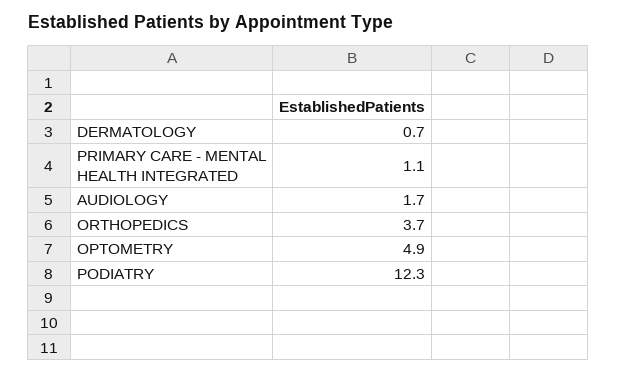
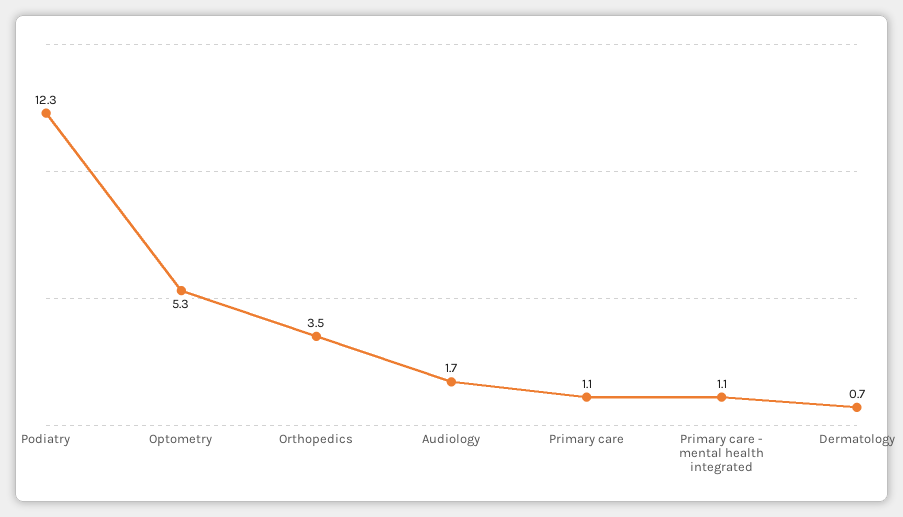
ORTHOPEDICS: 3.7 -> 3.5
OPTOMETRY: 4.9 -> 5.3
Primary care: none -> 1.1

